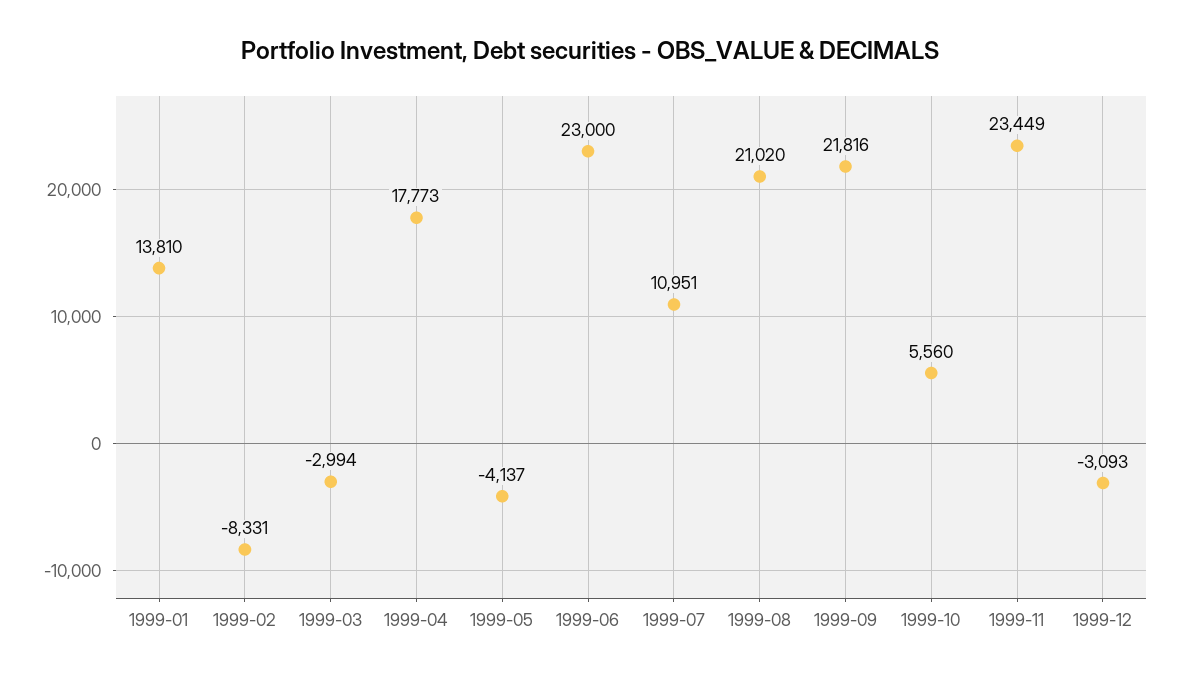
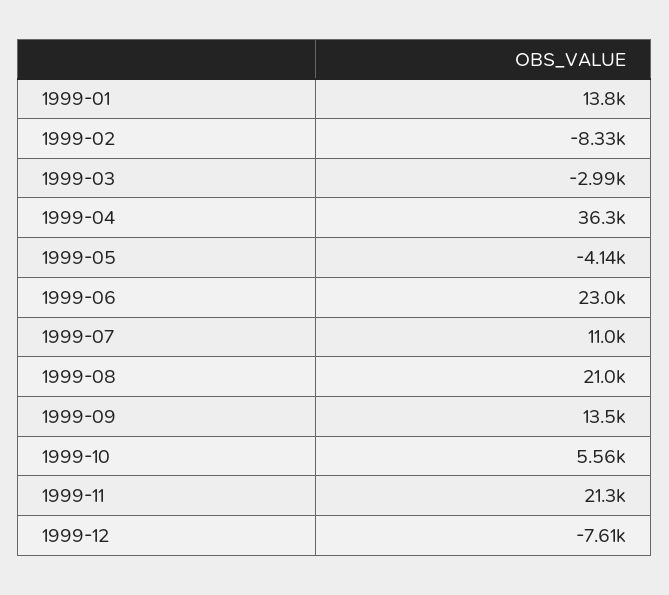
1999-04: 17773 -> 36300
1999-09: 21816 -> 13500
1999-11: 23449 -> 21300
1999-12: -3093 -> -7610

